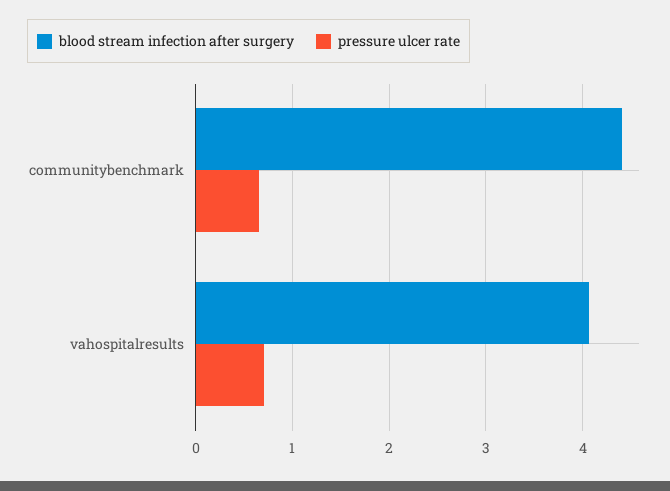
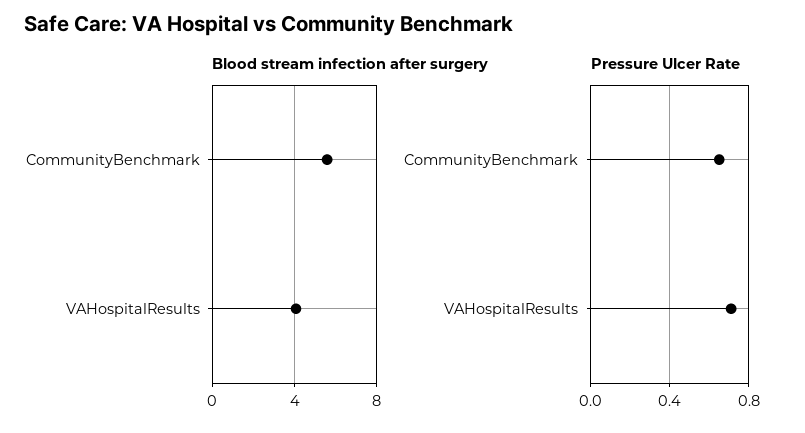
blood stream infection after surgery, communitybenchmark: 4.4 -> 5.5

